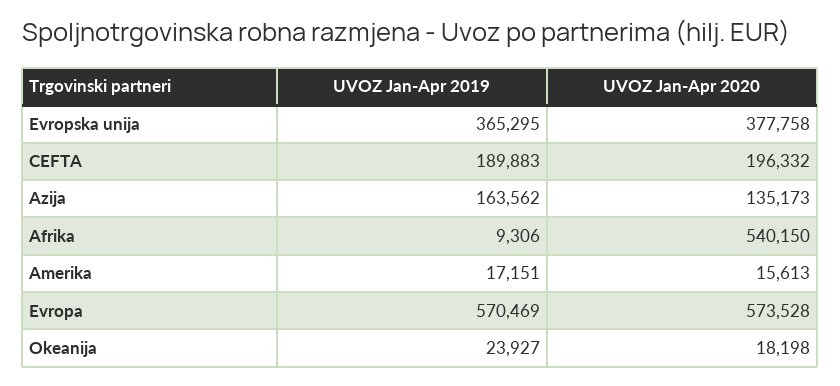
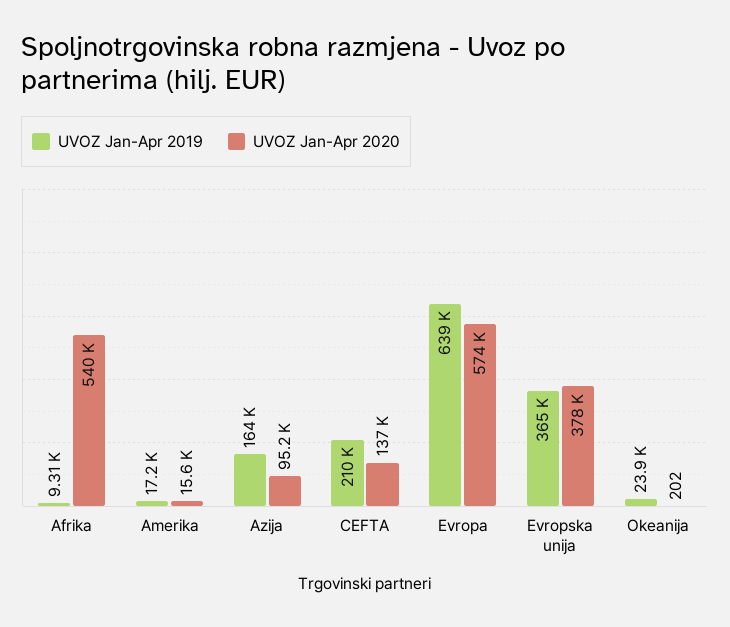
UVOZ Jan-Apr 2019, CEFTA: 189883 -> 210000
UVOZ Jan-Apr 2020, CEFTA: 196332 -> 137000
UVOZ Jan-Apr 2020, Azija: 135173 -> 95200
UVOZ Jan-Apr 2019, Evropa: 570469 -> 639000
UVOZ Jan-Apr 2020, Okeanija: 18198 -> 202

